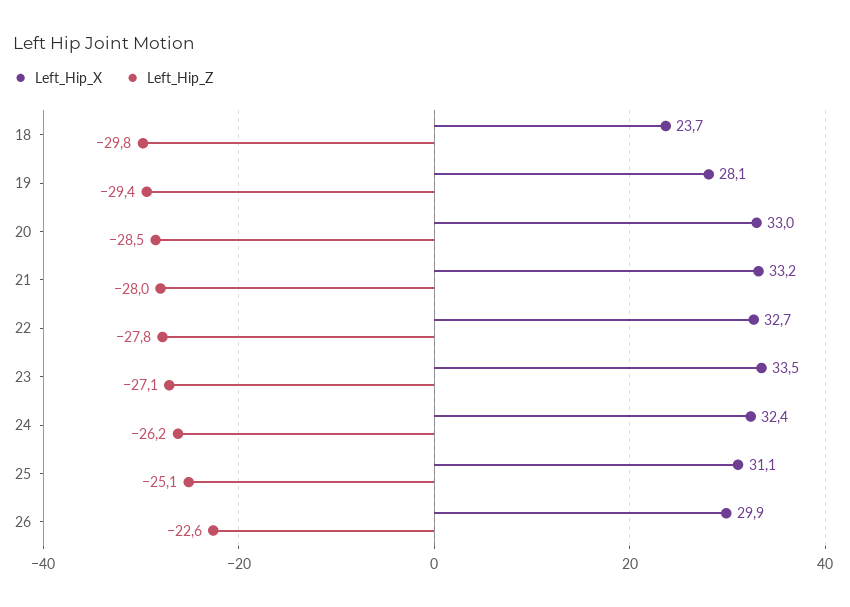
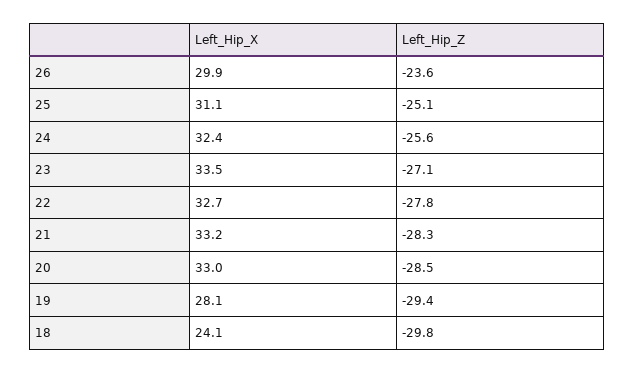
Left_Hip_X, 18: 23.7 -> 24.1
Left_Hip_Z, 21: -28 -> -28.3
Left_Hip_Z, 24: -26.2 -> -25.6
Left_Hip_Z, 26: -22.6 -> -23.6

